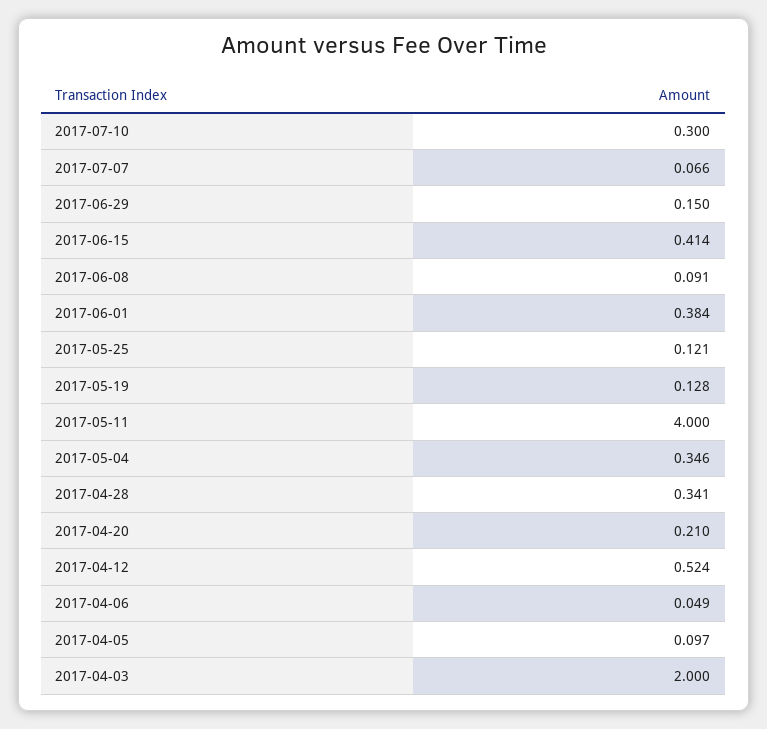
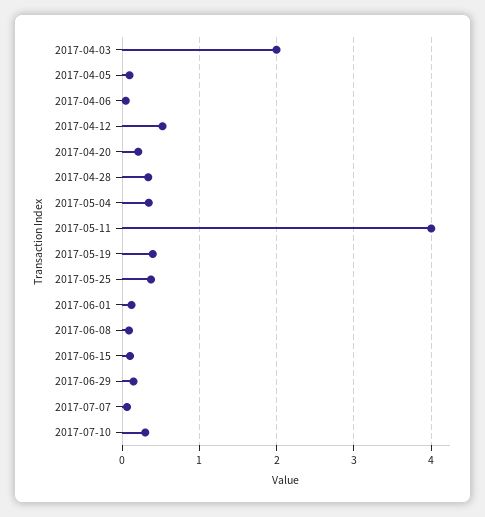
2017-06-15: 0.414 -> 0.1
2017-06-01: 0.384 -> 0.1
2017-05-25: 0.121 -> 0.4
2017-05-19: 0.128 -> 0.4

